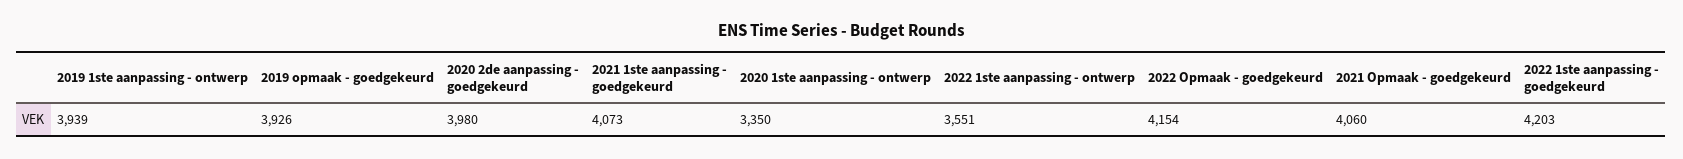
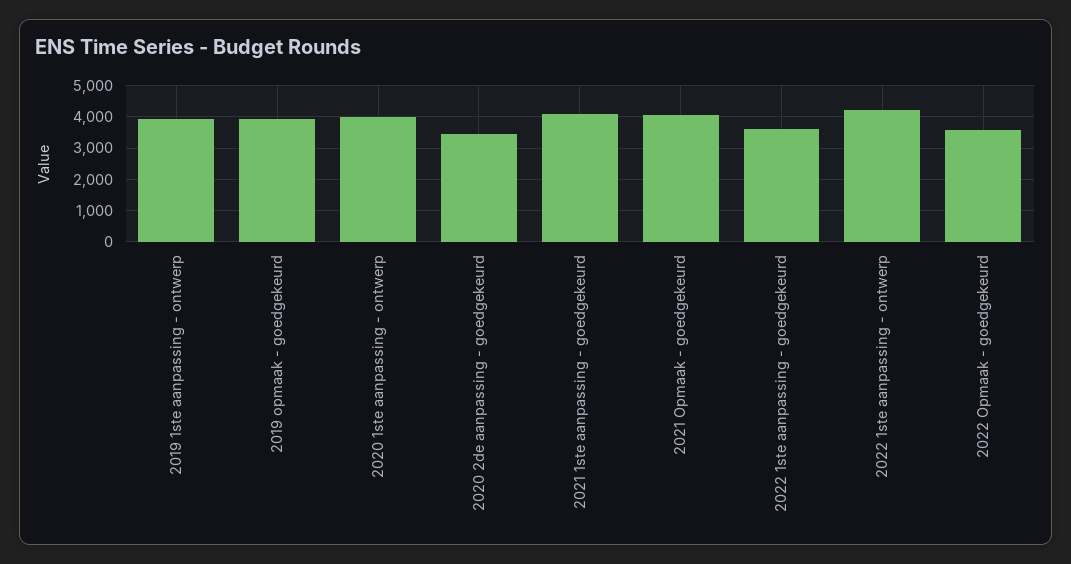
2020 2de aanpassing - goedgekeurd: 3980 -> 3400
2020 1ste aanpassing - ontwerp: 3350 -> 4000
2022 1ste aanpassing - ontwerp: 3551 -> 4200
2022 Opmaak - goedgekeurd: 4154 -> 3600
2022 1ste aanpassing - goedgekeurd: 4203 -> 3600

